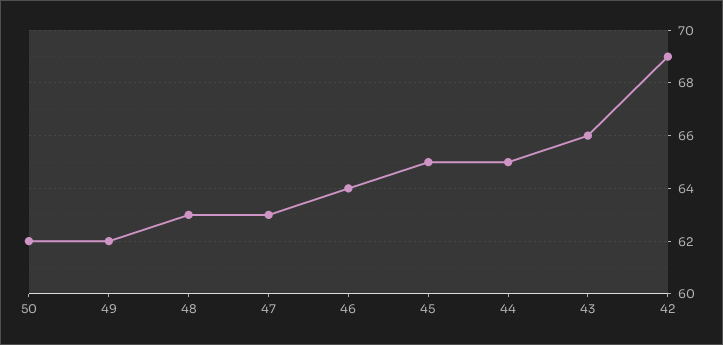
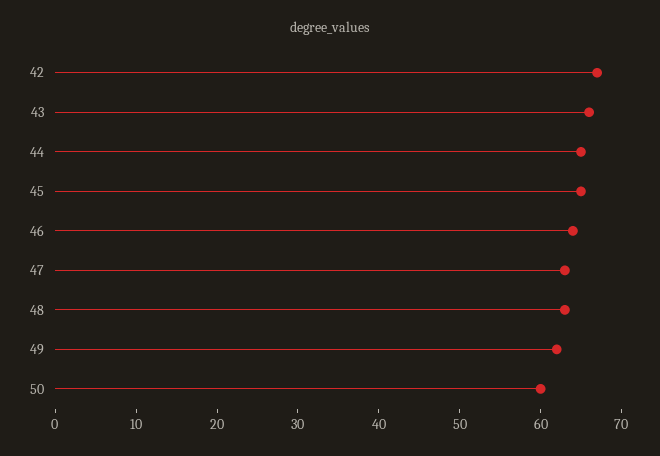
50: 62 -> 60
42: 69 -> 67

